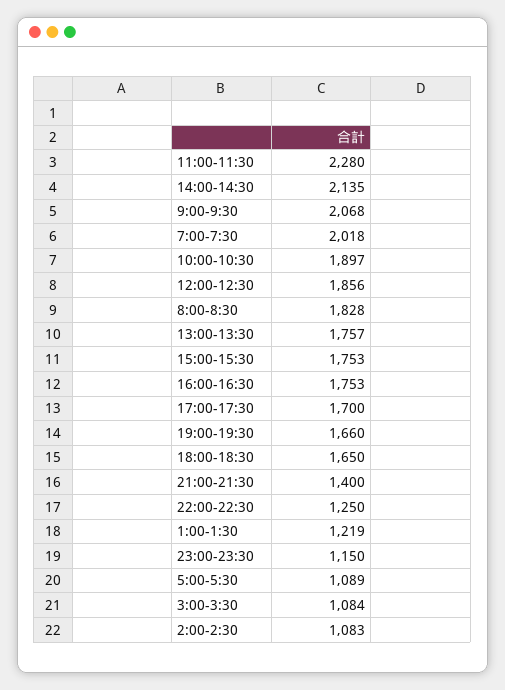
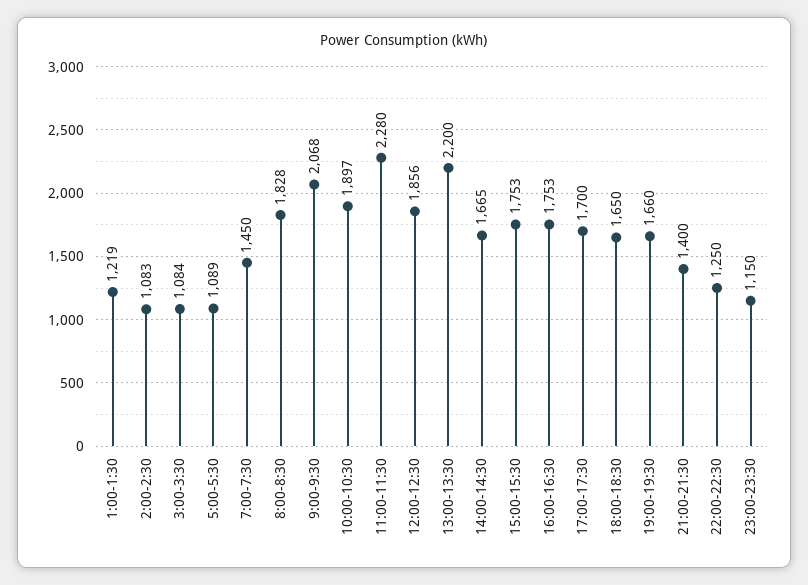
14:00-14:30: 2135 -> 1665
7:00-7:30: 2018 -> 1450
13:00-13:30: 1757 -> 2200

